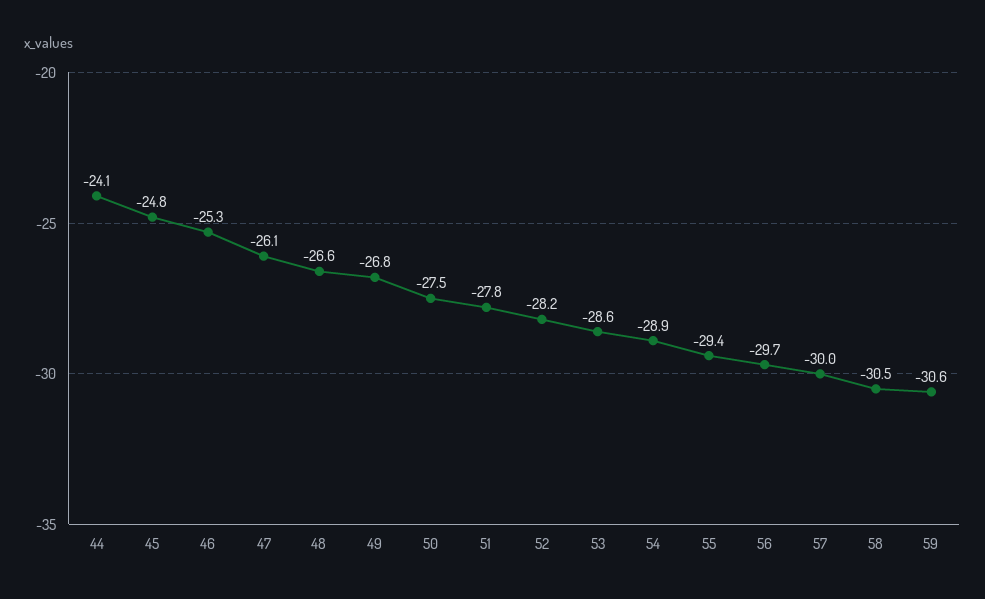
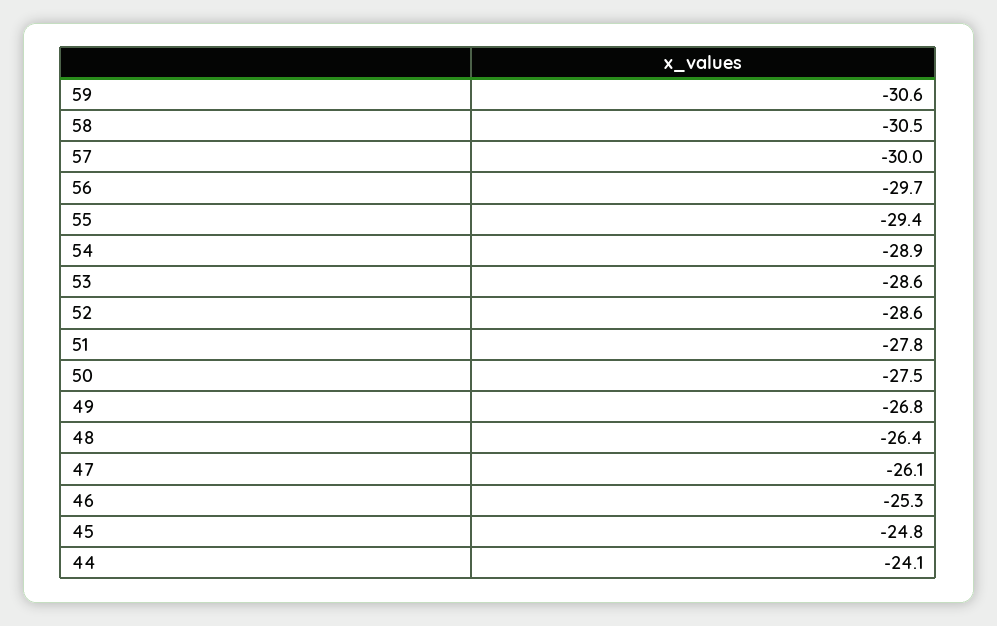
48: -26.6 -> -26.4
52: -28.2 -> -28.6

